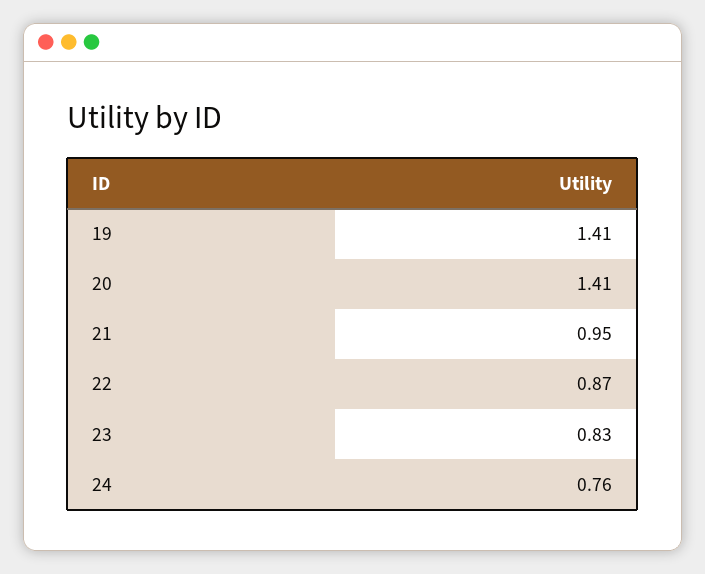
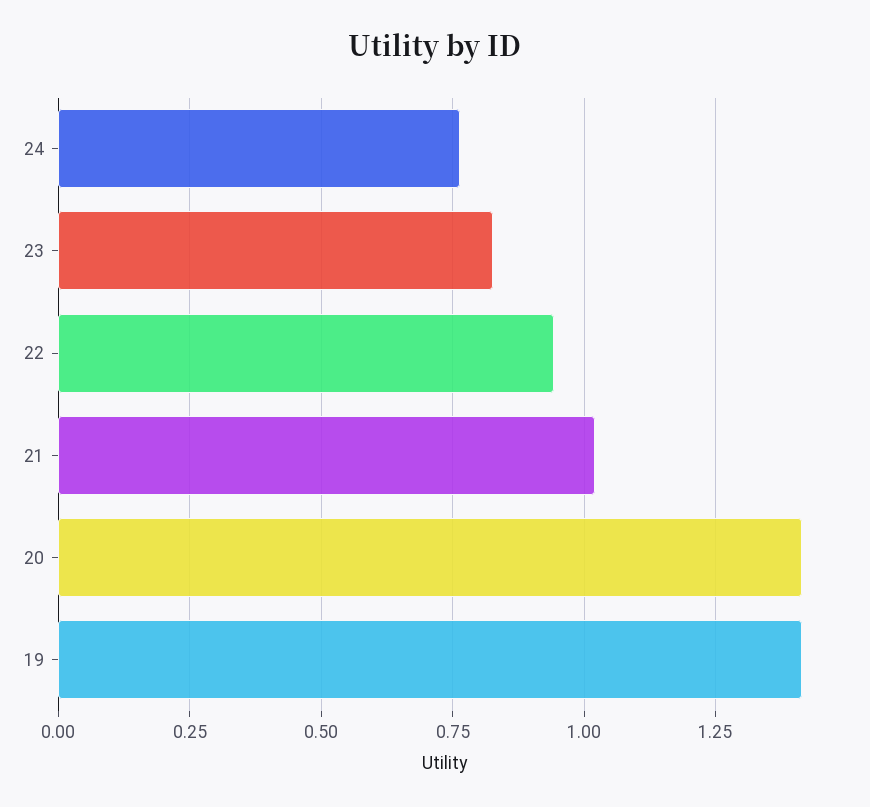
21: 0.95 -> 1.025
22: 0.87 -> 0.95

